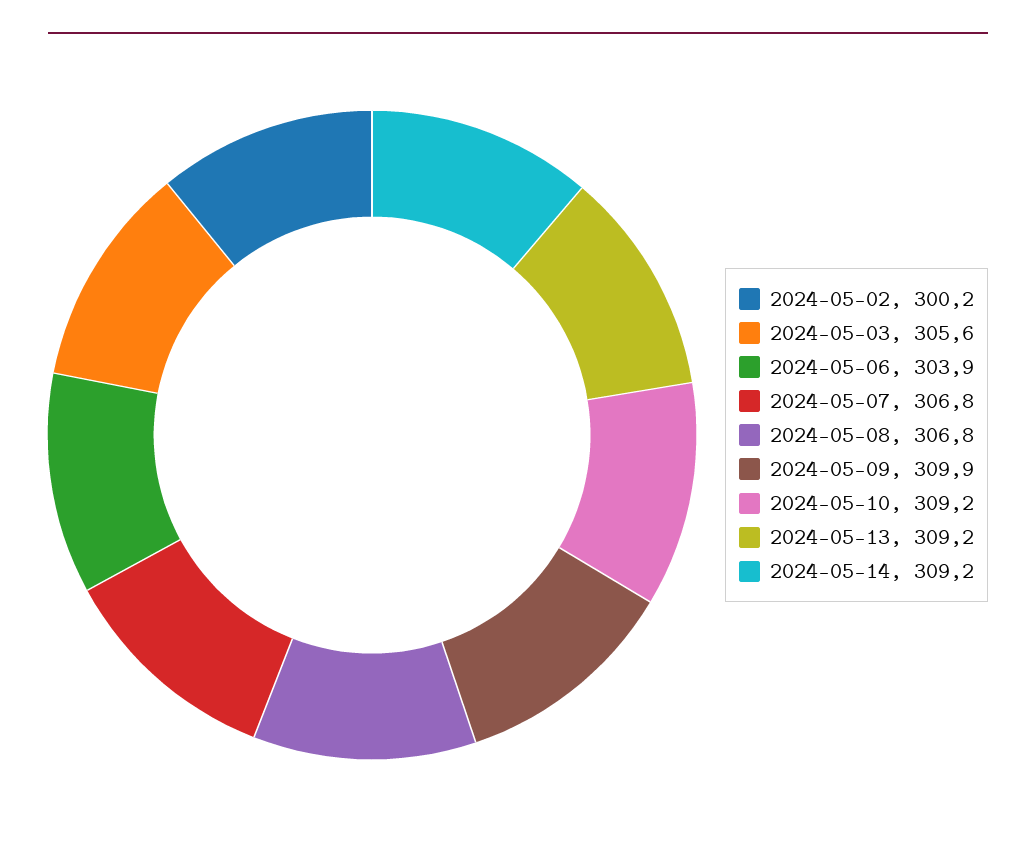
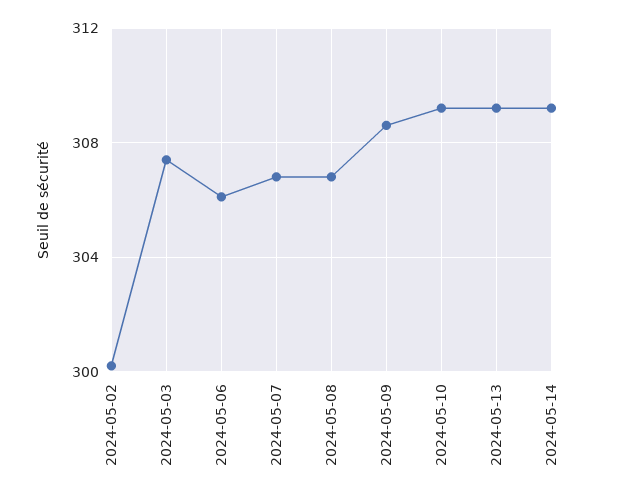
2024-05-03: 305.6 -> 307.5
2024-05-06: 303.9 -> 306
2024-05-09: 309.9 -> 308.5

